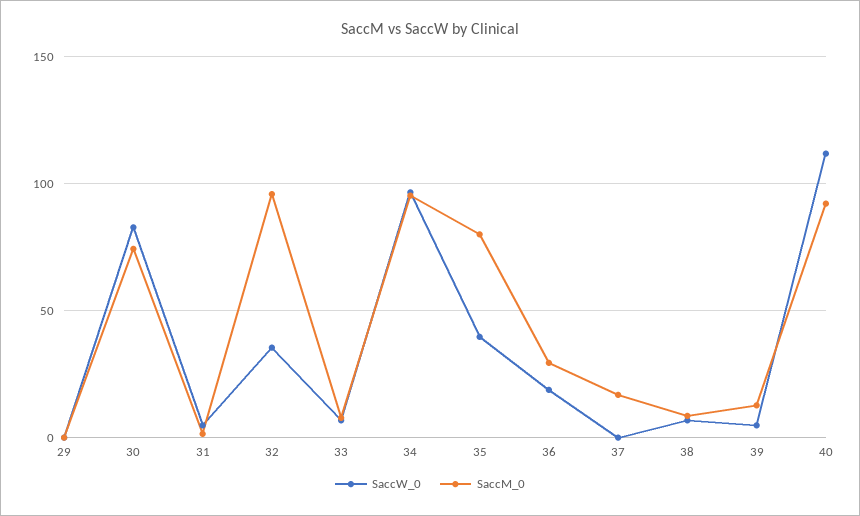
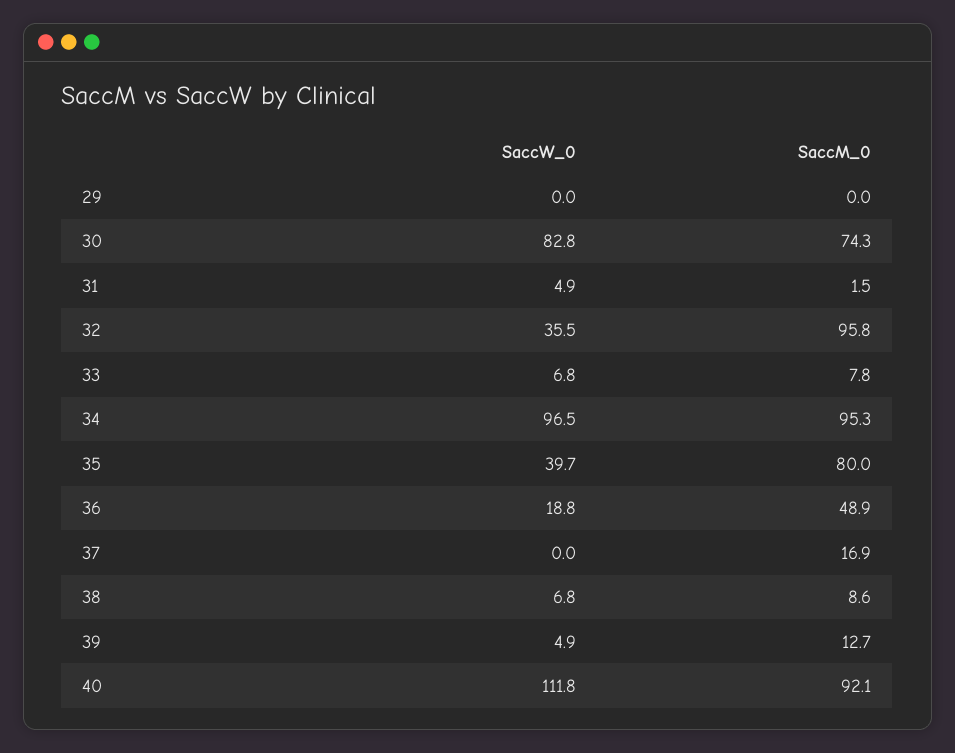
SaccM_0, 36: 30 -> 48.9

